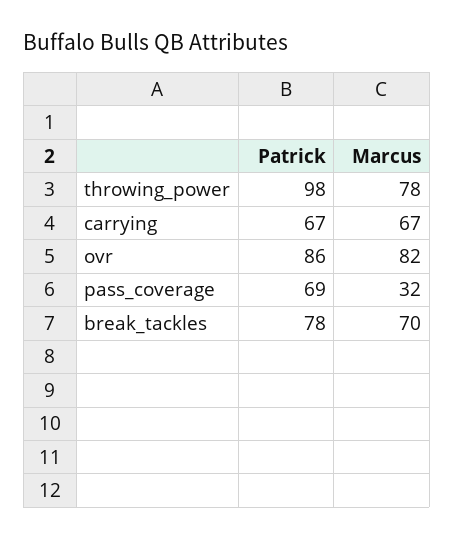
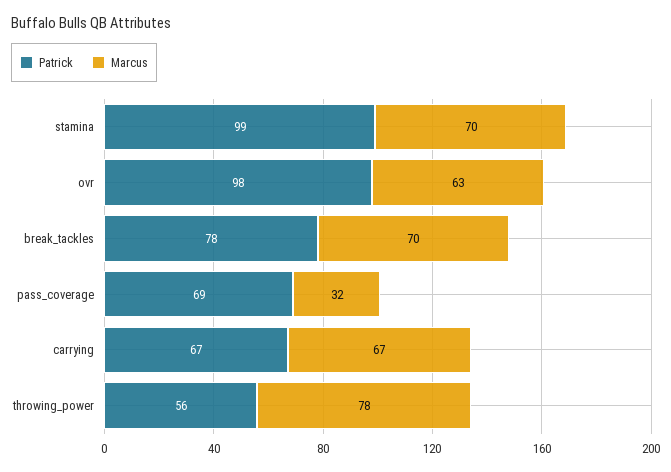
Patrick, throwing_power: 98 -> 56
Patrick, ovr: 86 -> 98
Marcus, ovr: 82 -> 63
Patrick, stamina: none -> 99
Marcus, stamina: none -> 70

